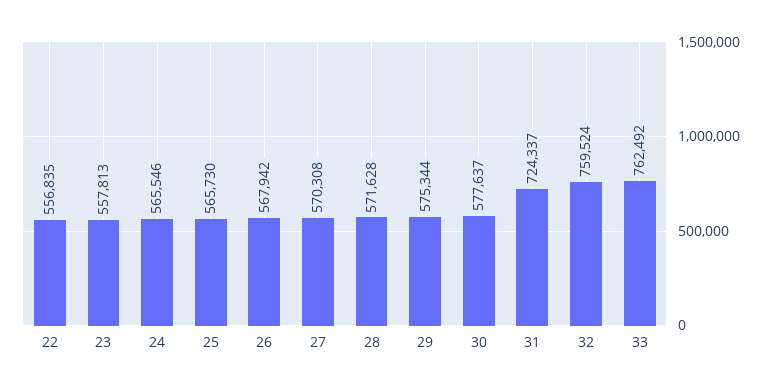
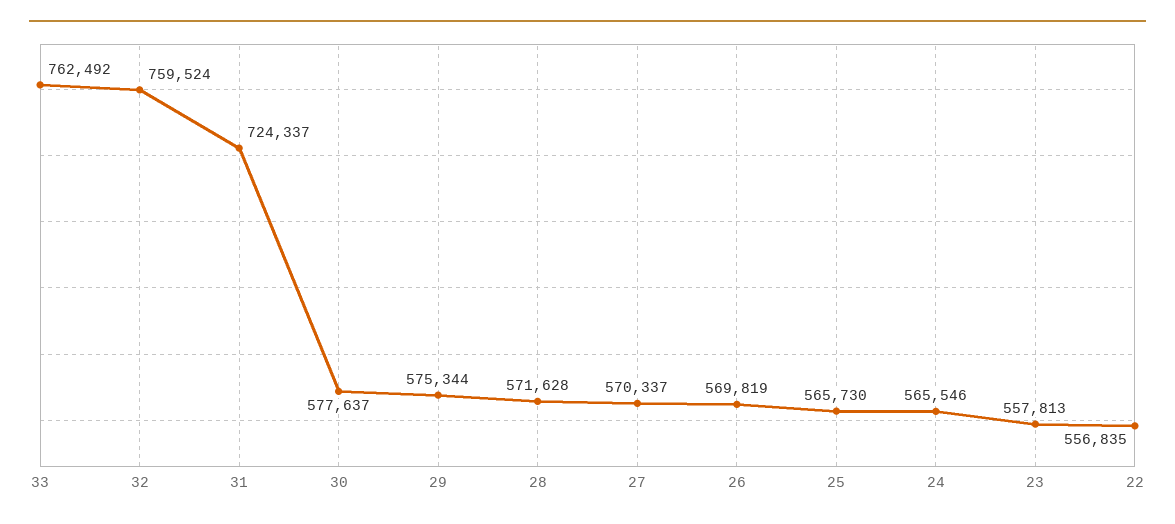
26: 567942 -> 569819
27: 570308 -> 570337

